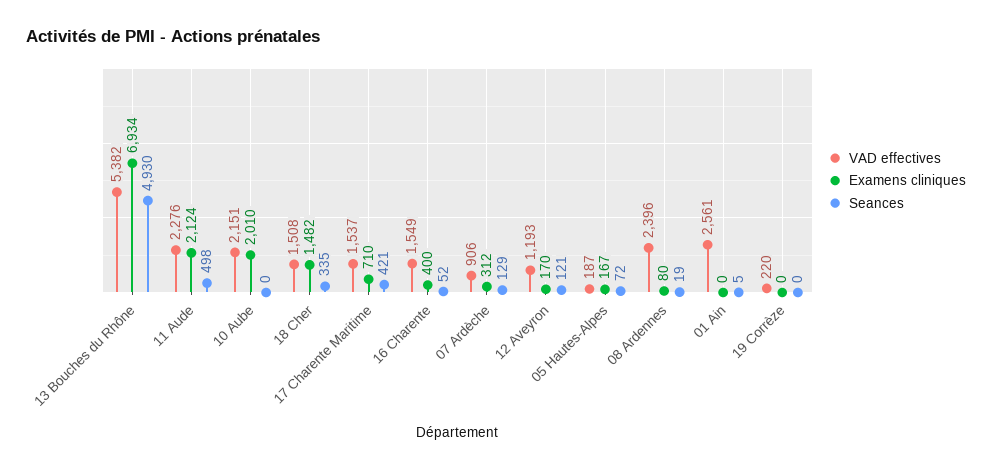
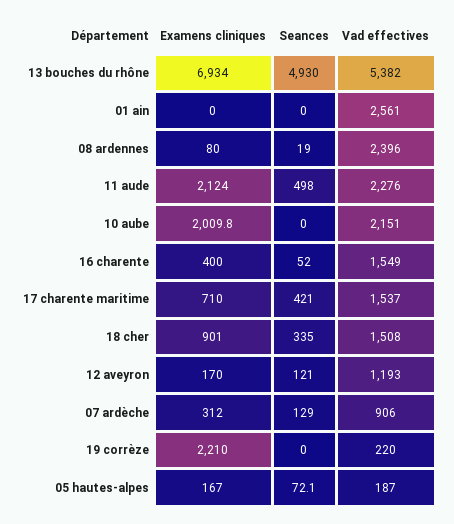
Examens cliniques, 18 Cher: 1482 -> 901
Seances, 01 Ain: 5 -> 0
Examens cliniques, 19 Corrèze: 0 -> 2210

